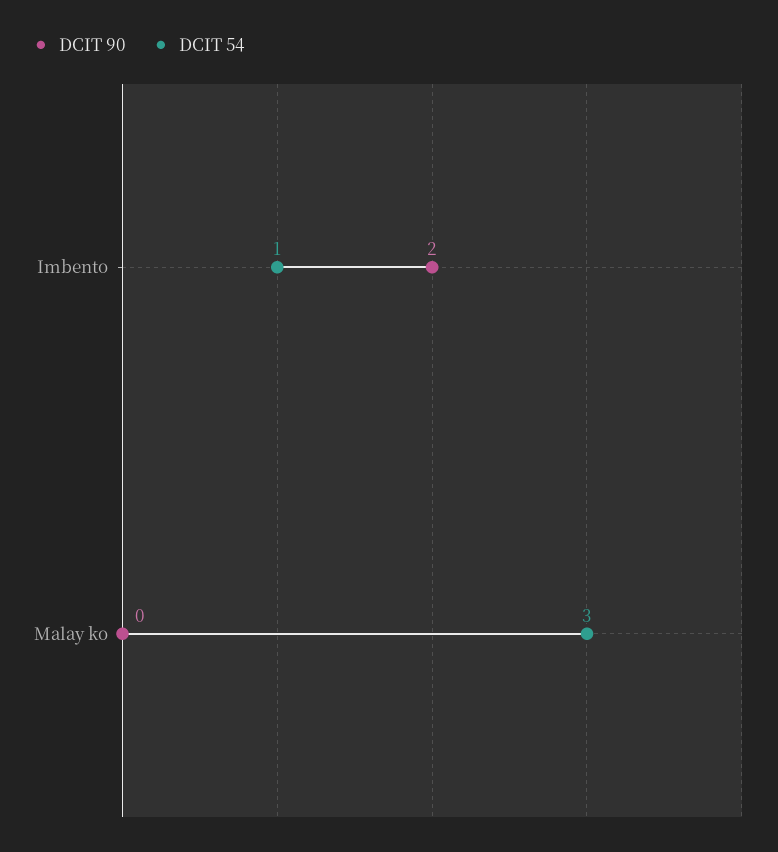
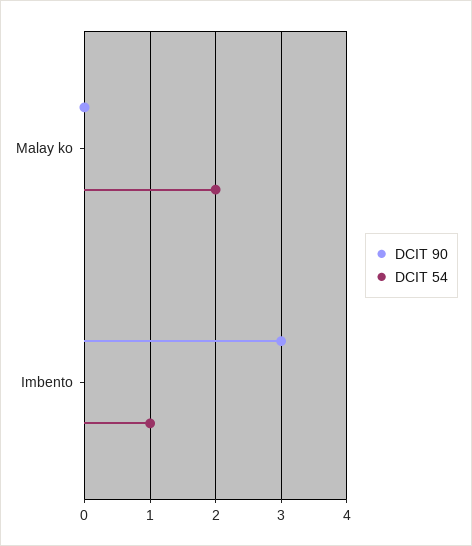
DCIT 90, Imbento: 2 -> 3
DCIT 54, Malay ko: 3 -> 2

